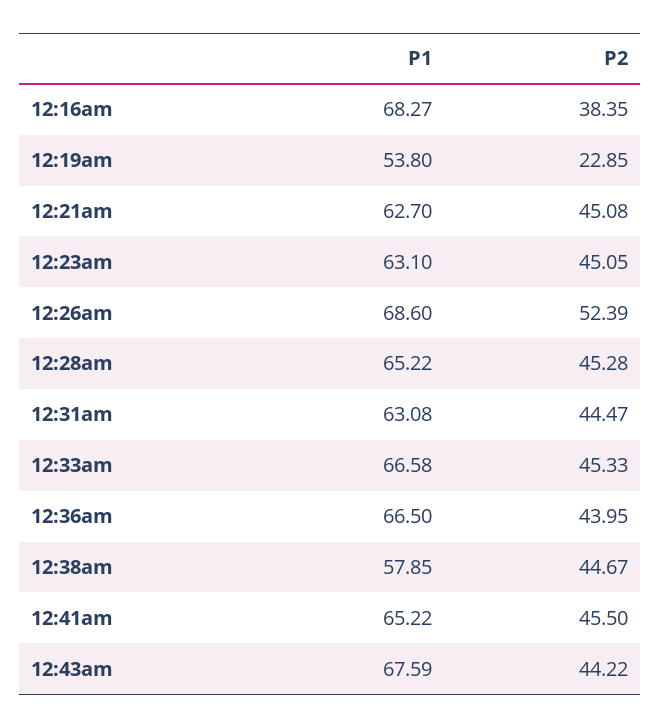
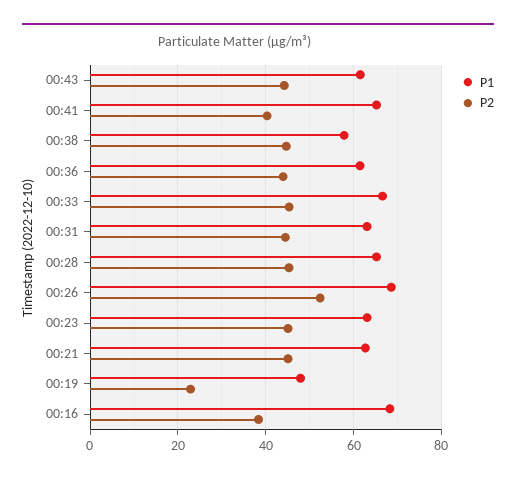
P1, 12:19am: 53.8 -> 48
P1, 12:36am: 66.5 -> 62
P2, 12:41am: 45.5 -> 40
P1, 12:43am: 67.59 -> 62

